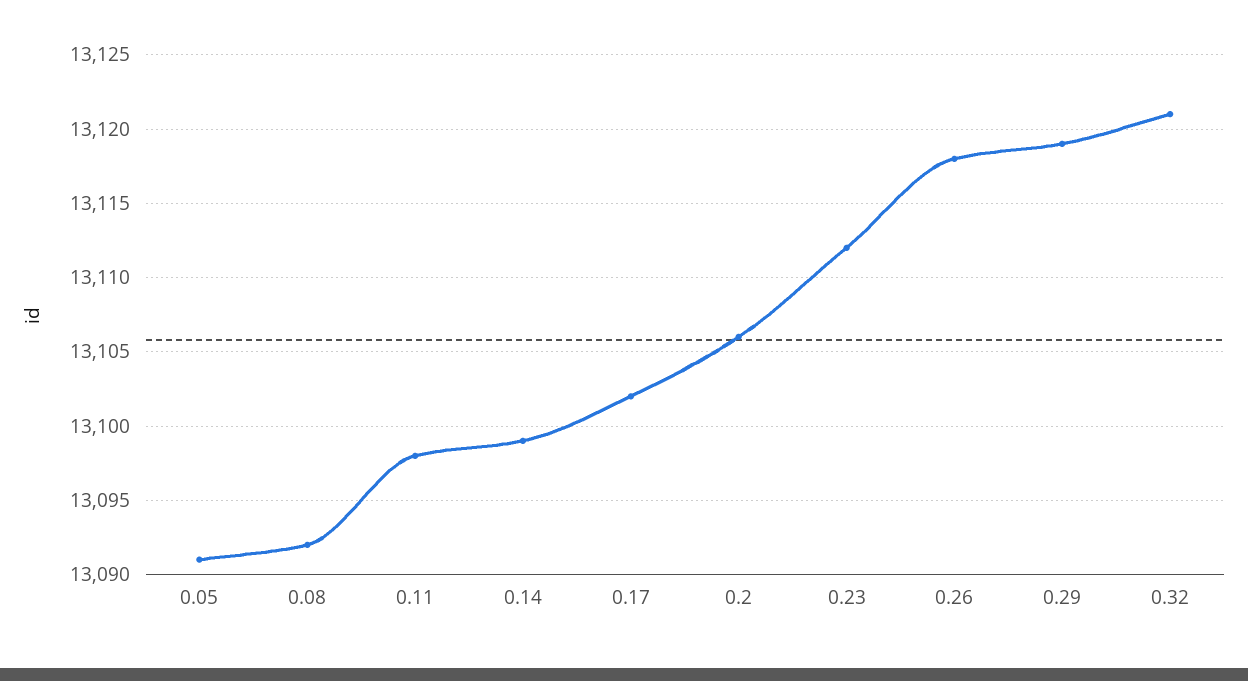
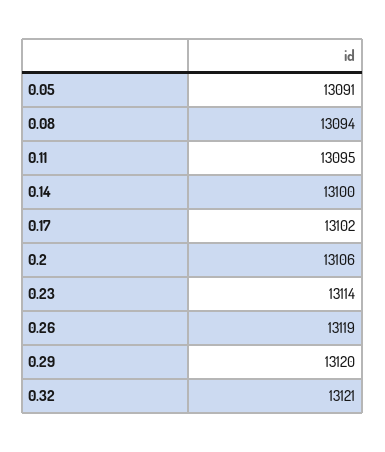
0.08: 13092 -> 13094
0.11: 13098 -> 13095
0.14: 13099 -> 13100
0.23: 13112 -> 13114
0.26: 13118 -> 13119
0.29: 13119 -> 13120

